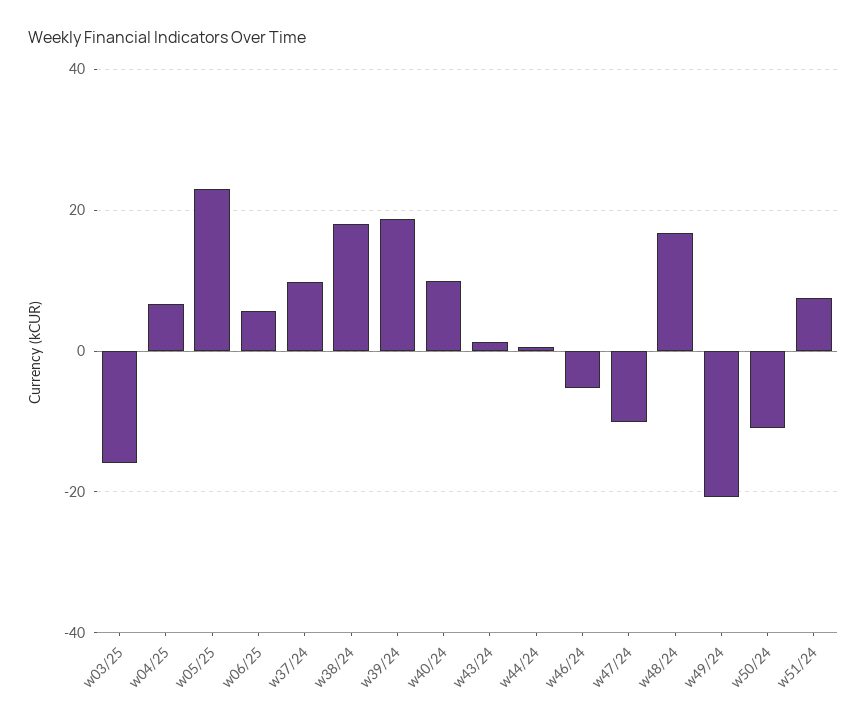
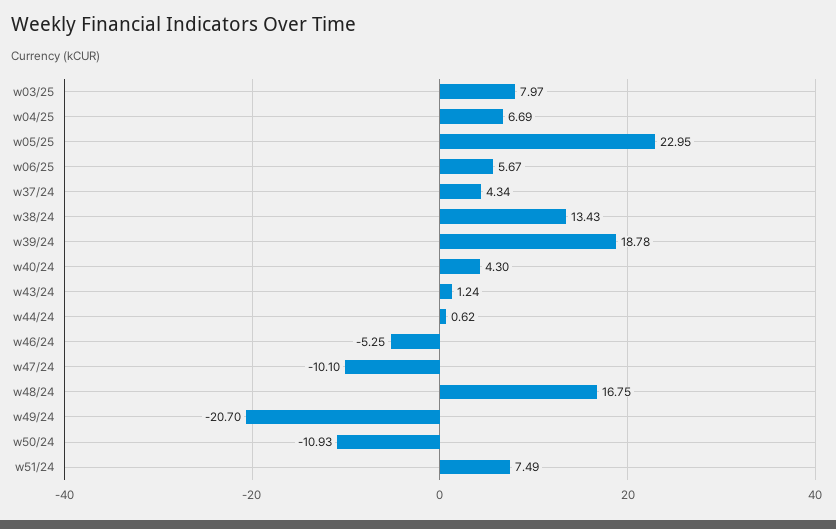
w03/25: -16 -> 7.97
w37/24: 10 -> 4.34
w38/24: 18 -> 13.43
w40/24: 10 -> 4.3

